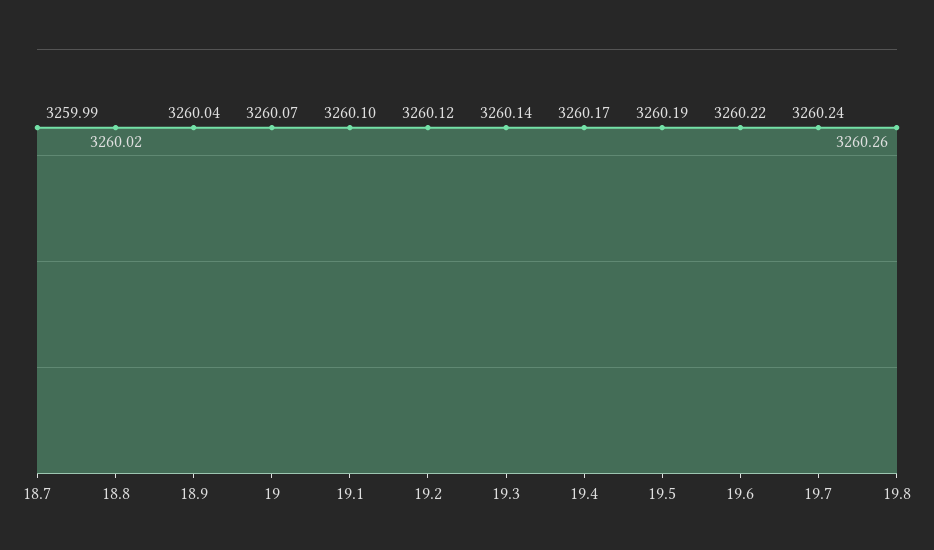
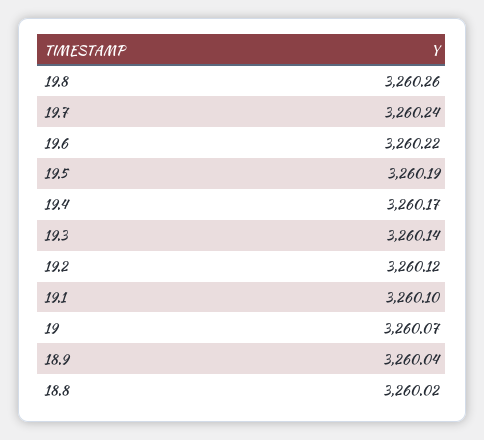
18.7: 3259.99 -> none

